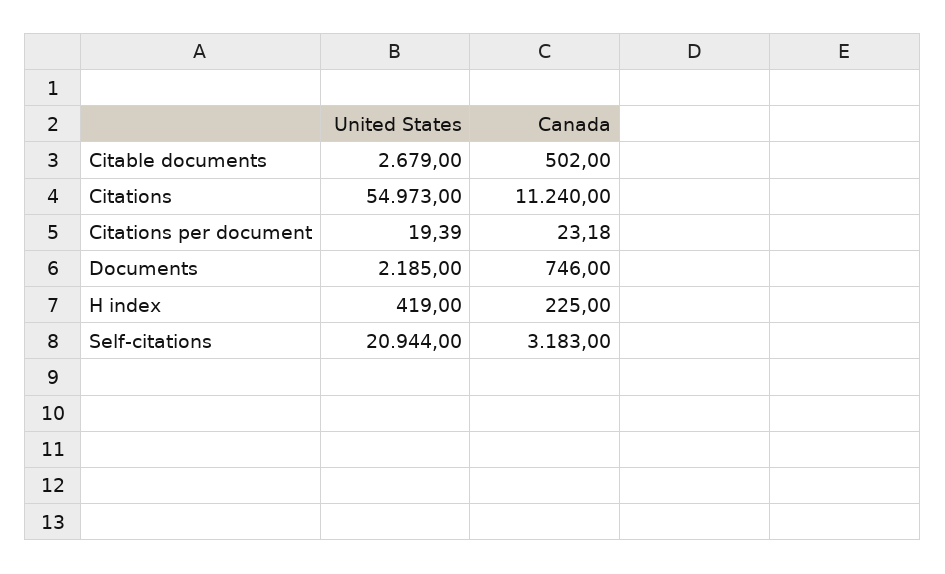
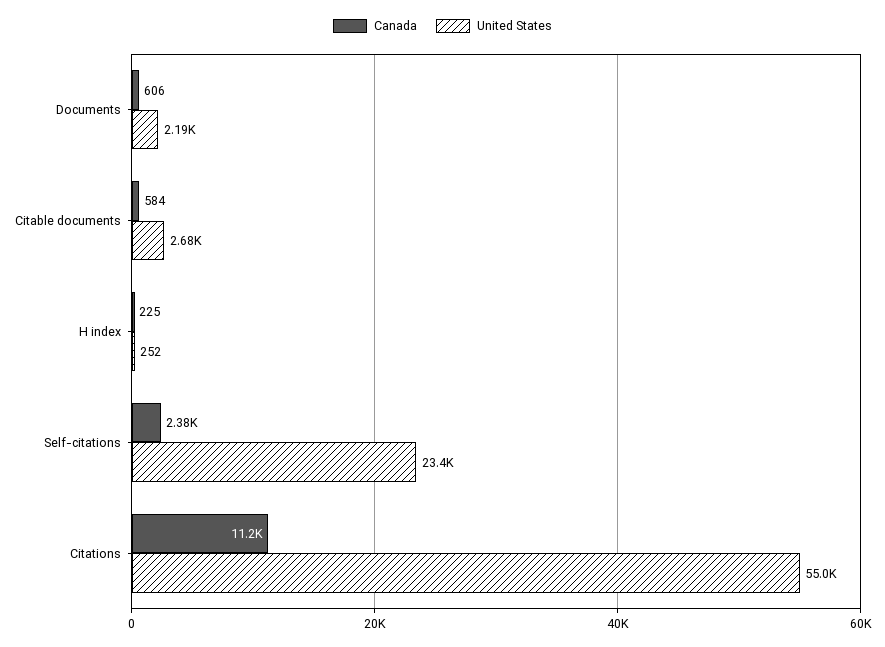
Canada, Citable documents: 502 -> 584
United States, Citations per document: 19.39 -> none
Canada, Citations per document: 23.18 -> none
Canada, Documents: 746 -> 606
United States, H index: 419 -> 252
United States, Self-citations: 20944 -> 23400
Canada, Self-citations: 3183 -> 2380

